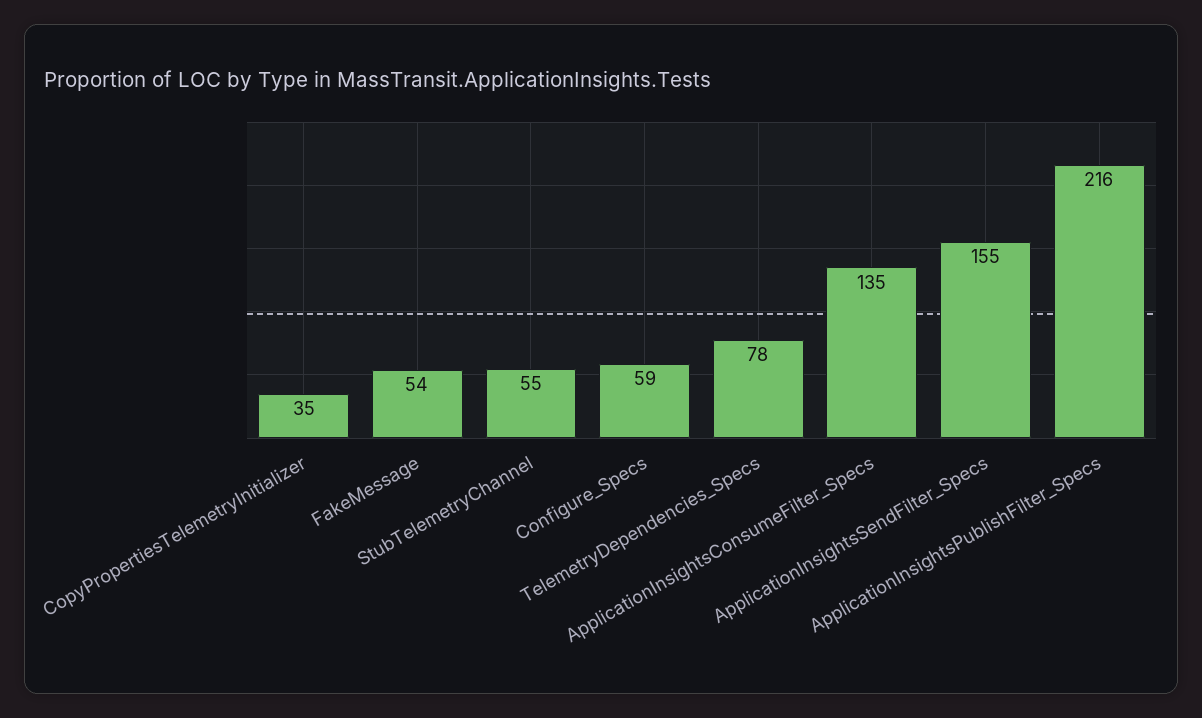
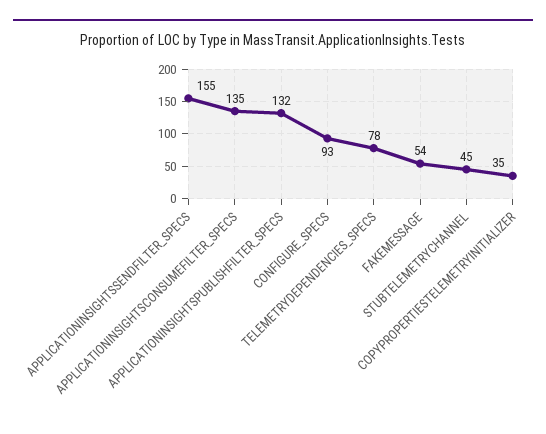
StubTelemetryChannel: 55 -> 45
Configure_Specs: 59 -> 93
ApplicationInsightsPublishFilter_Specs: 216 -> 132

